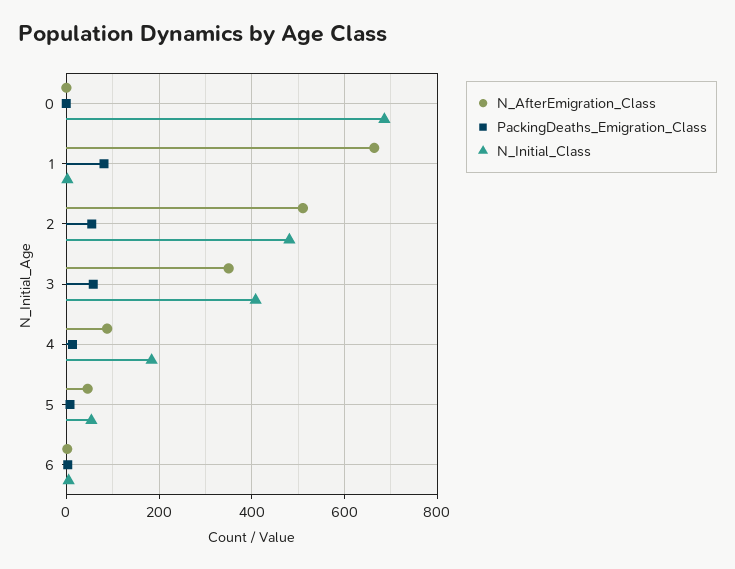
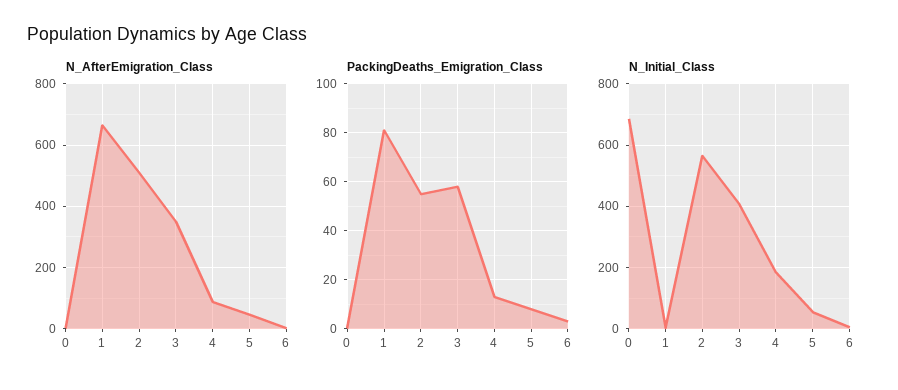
N_Initial_Class, 2: 480 -> 560

